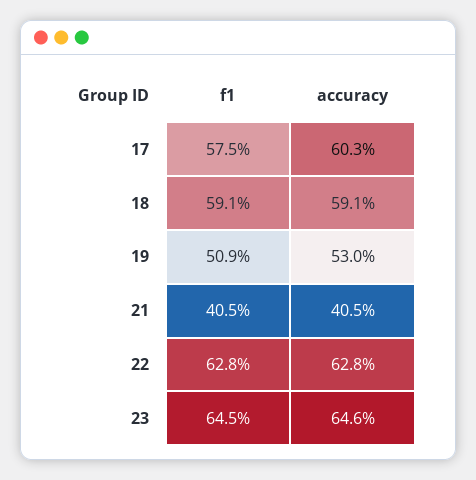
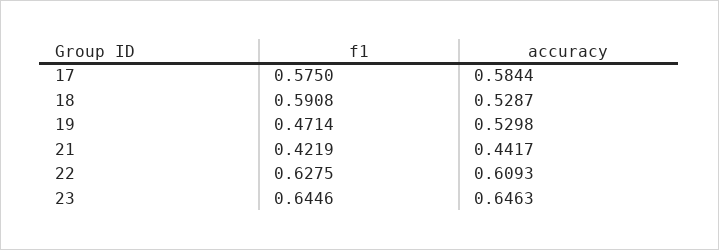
accuracy, 17: 0.603 -> 0.5844
accuracy, 18: 0.591 -> 0.5287
f1, 19: 0.509 -> 0.4714
f1, 21: 0.405 -> 0.4219
accuracy, 21: 0.405 -> 0.4417
accuracy, 22: 0.628 -> 0.6093

